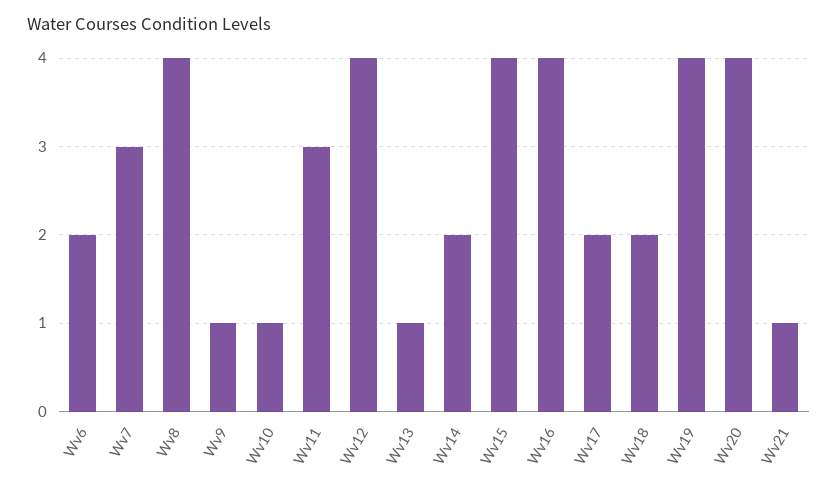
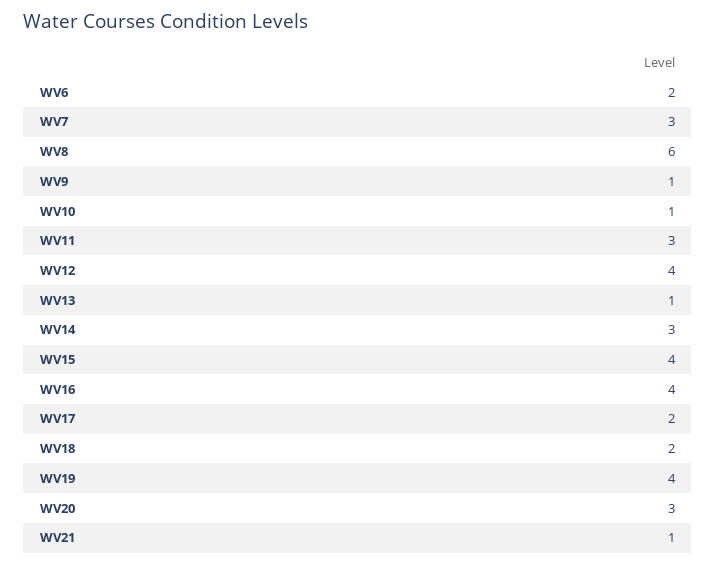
Wv8: 4 -> 6
Wv14: 2 -> 3
Wv20: 4 -> 3

